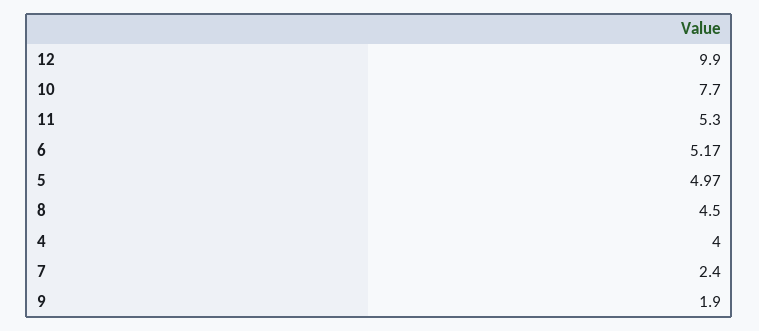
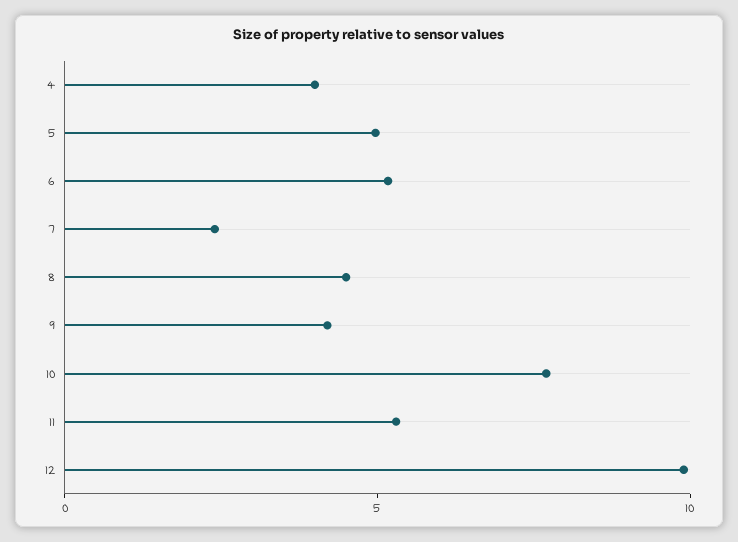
9: 1.9 -> 4

